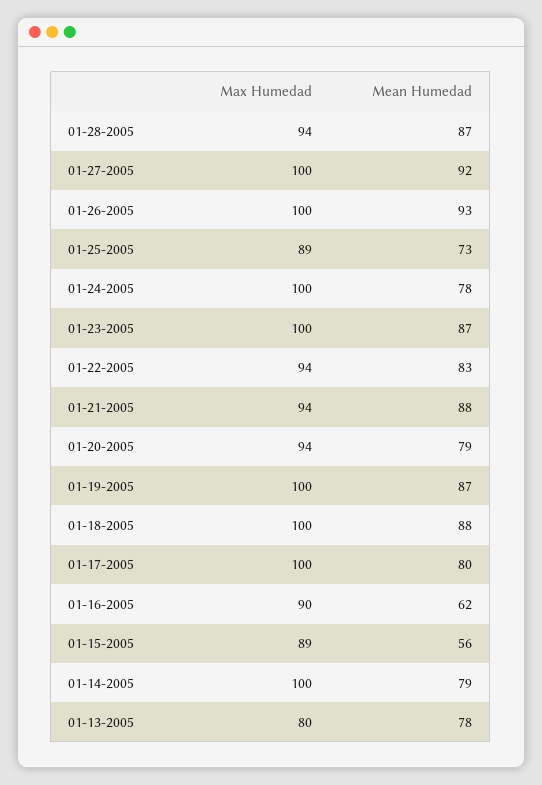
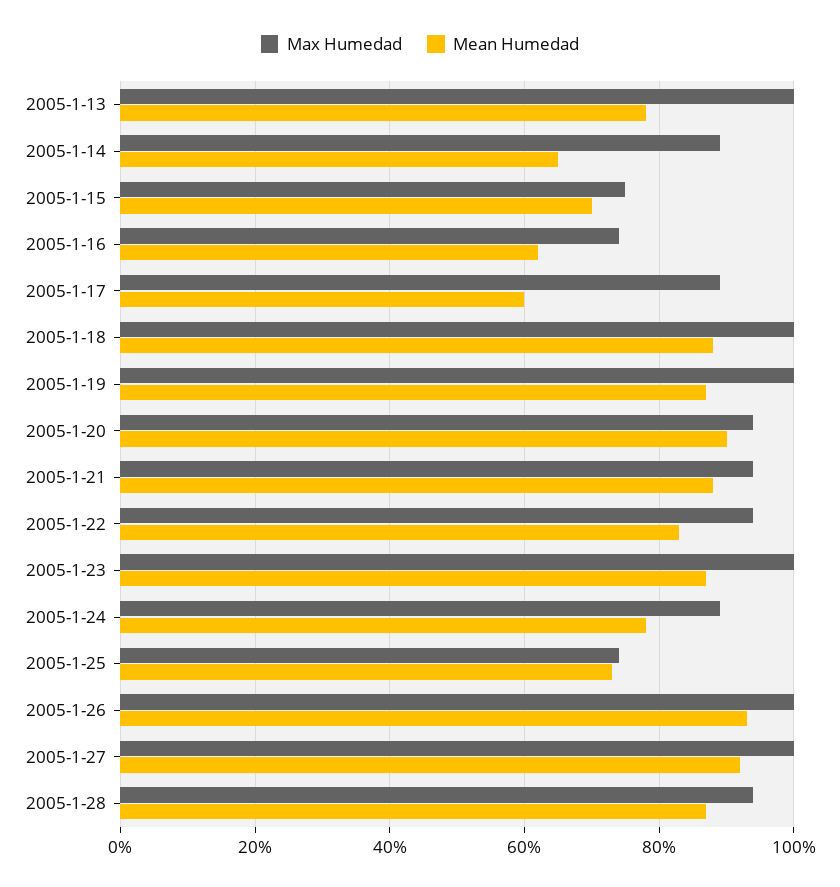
Max Humedad, 01-25-2005: 89 -> 75
Max Humedad, 01-24-2005: 100 -> 90
Mean Humedad, 01-20-2005: 79 -> 90
Max Humedad, 01-17-2005: 100 -> 90
Mean Humedad, 01-17-2005: 80 -> 60
Max Humedad, 01-16-2005: 90 -> 75
Max Humedad, 01-15-2005: 89 -> 75
Mean Humedad, 01-15-2005: 56 -> 70
Max Humedad, 01-14-2005: 100 -> 90
Mean Humedad, 01-14-2005: 79 -> 65
Max Humedad, 01-13-2005: 80 -> 100

